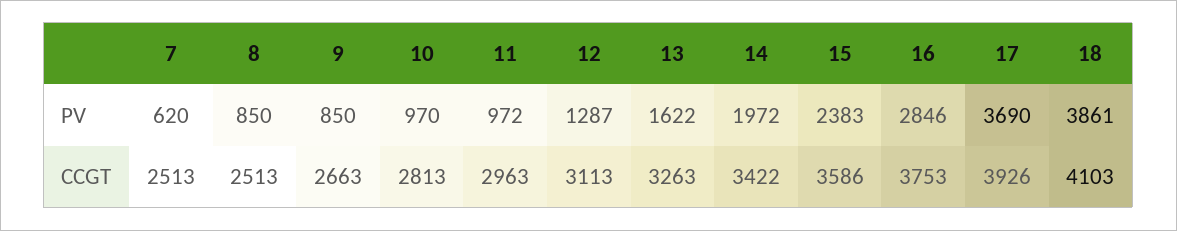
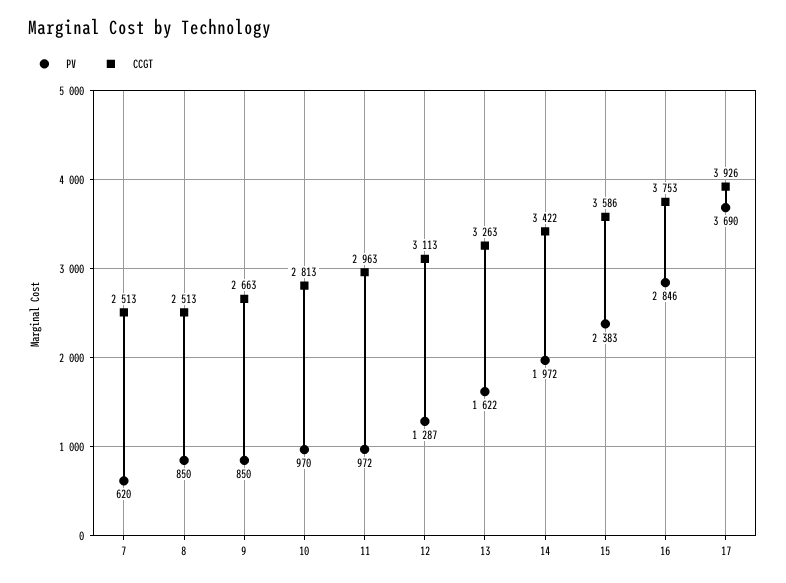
PV, 18: 3861 -> none
CCGT, 18: 4103 -> none

